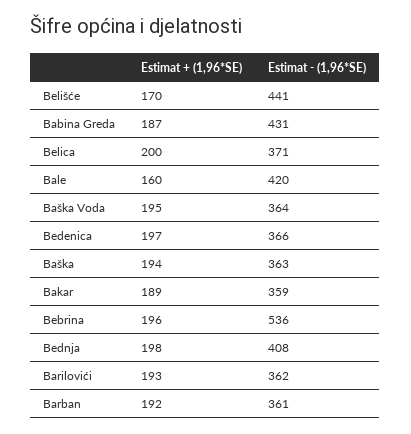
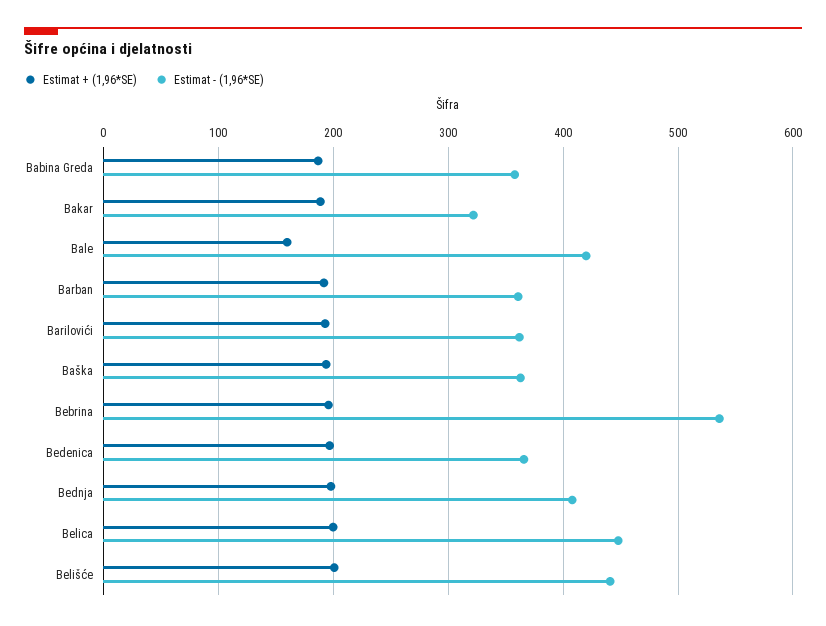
Estimat + (1,96*SE), Belišće: 170 -> 200
Estimat - (1,96*SE), Babina Greda: 431 -> 360
Estimat - (1,96*SE), Belica: 371 -> 450
Estimat + (1,96*SE), Baška Voda: 195 -> none
Estimat - (1,96*SE), Baška Voda: 364 -> none
Estimat - (1,96*SE), Bakar: 359 -> 320

